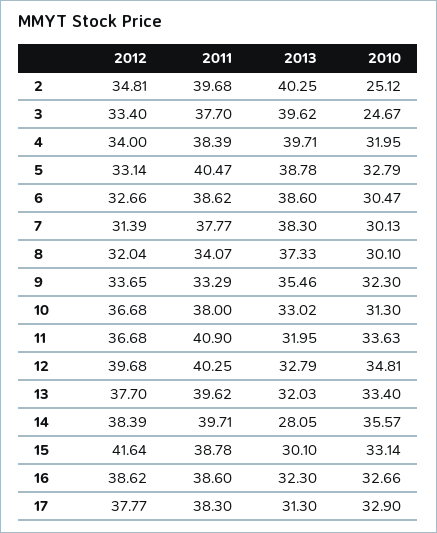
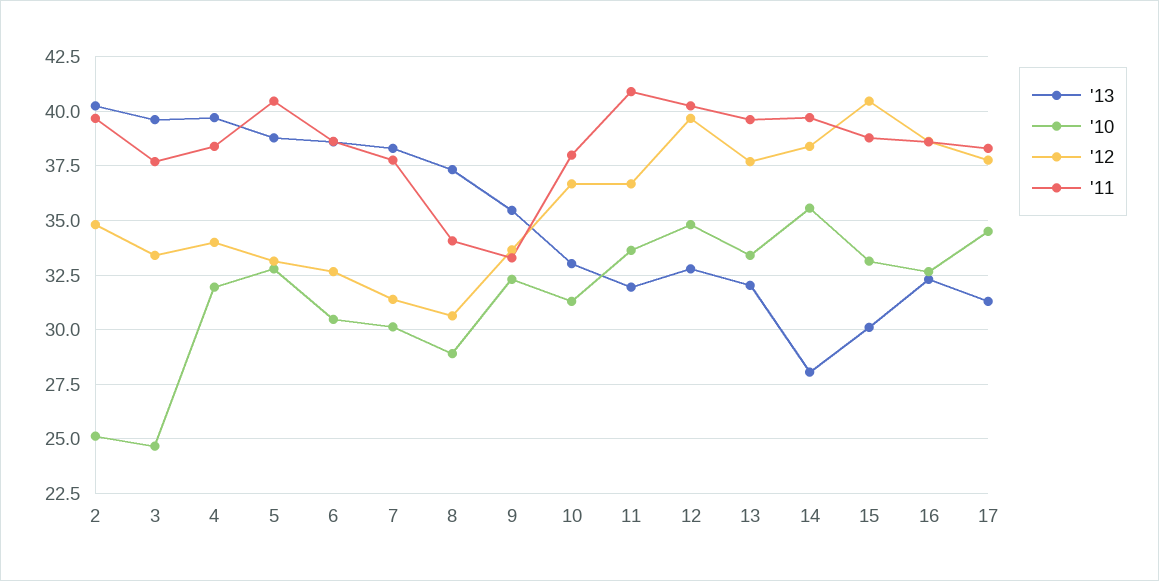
2012, 8: 32.04 -> 30.5
2010, 8: 30.1 -> 29
2012, 15: 41.64 -> 40.5
2010, 17: 32.9 -> 34.5

